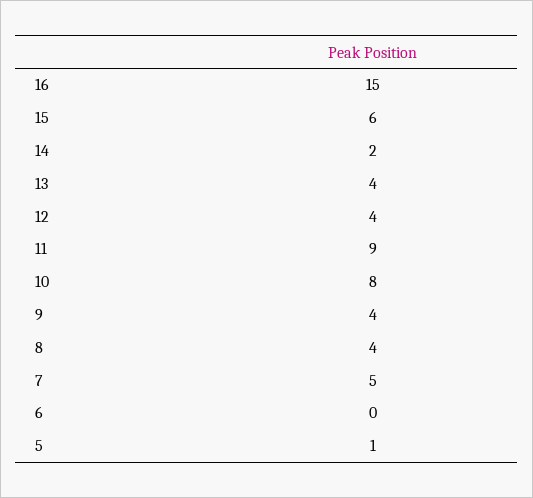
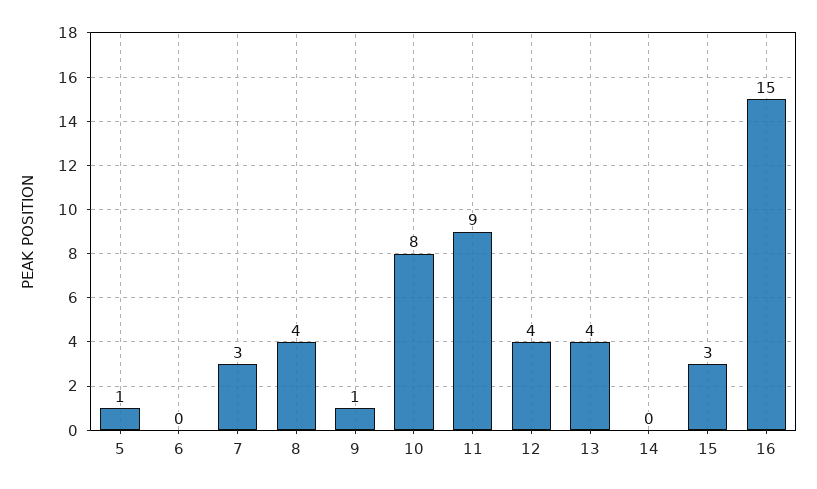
15: 6 -> 3
14: 2 -> 0
9: 4 -> 1
7: 5 -> 3

